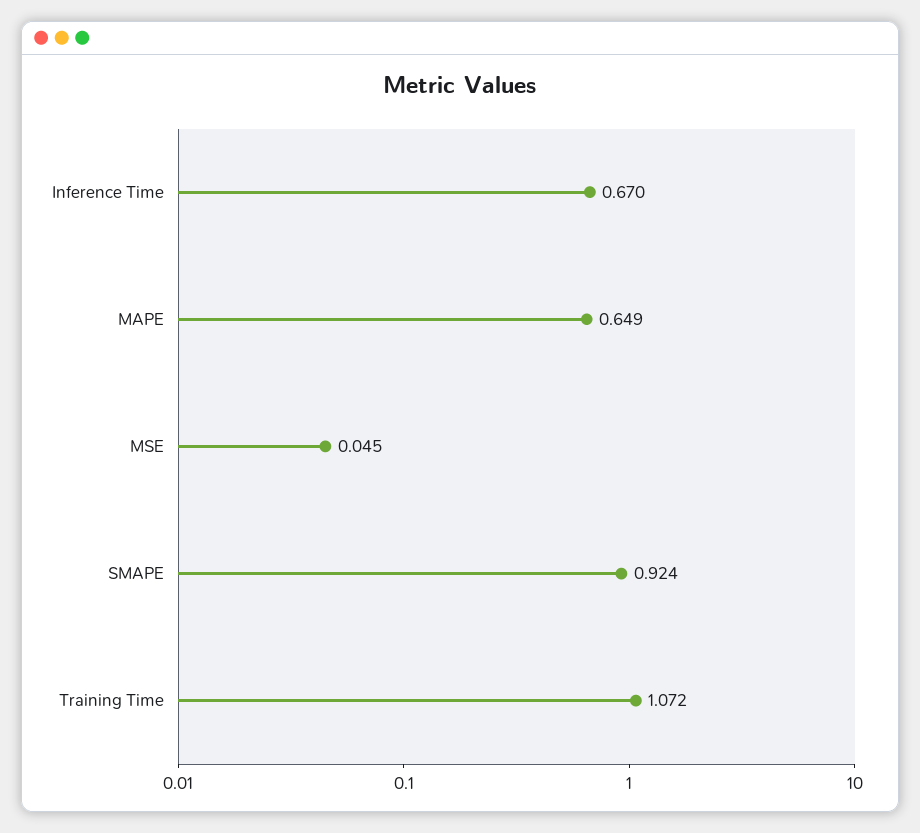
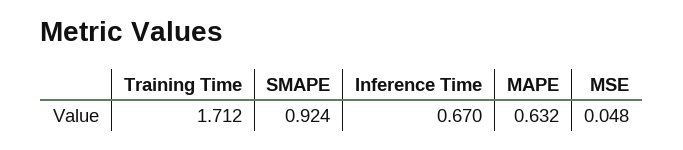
MAPE: 0.649 -> 0.632
MSE: 0.045 -> 0.048
Training Time: 1.072 -> 1.712

